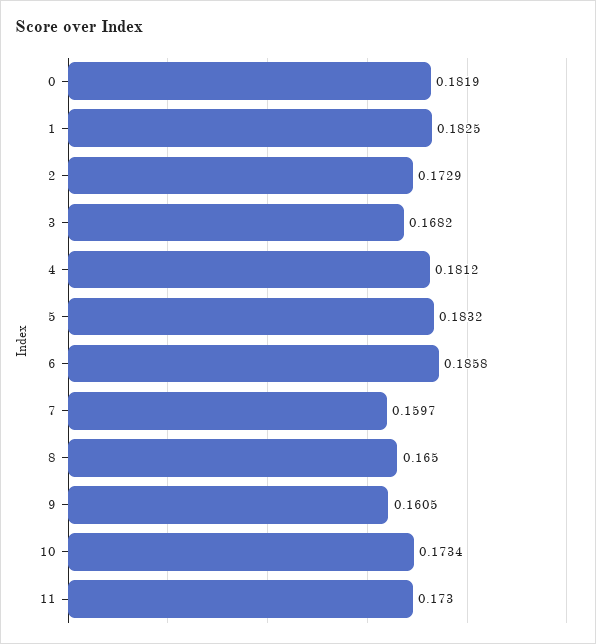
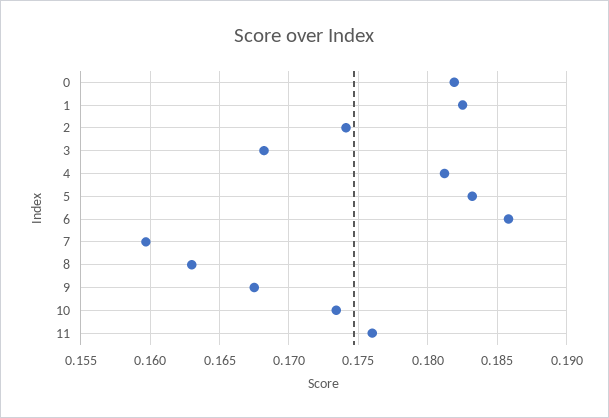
2: 0.1729 -> 0.174
8: 0.165 -> 0.163
9: 0.1605 -> 0.1675
11: 0.173 -> 0.176

